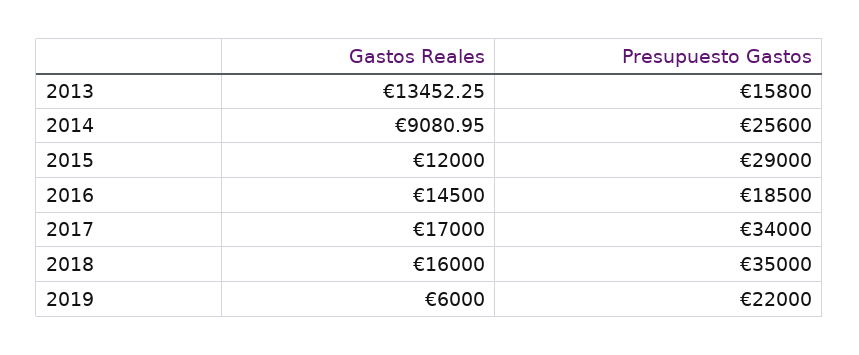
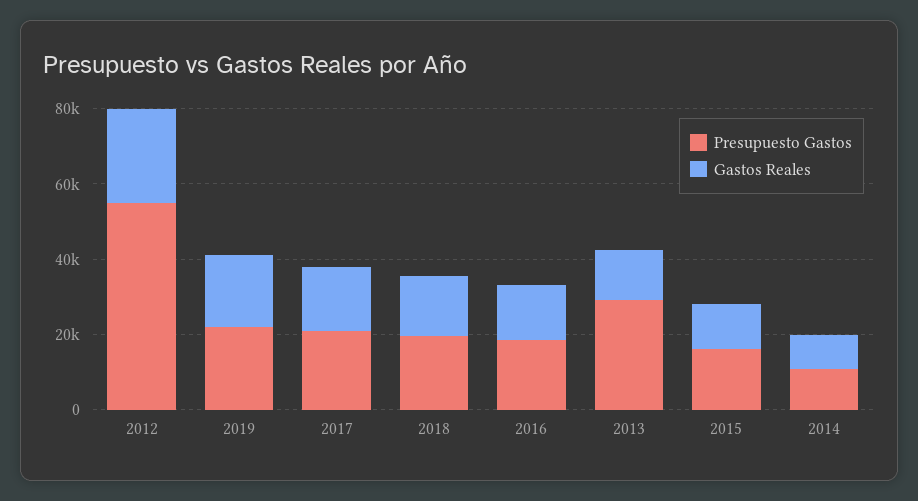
Presupuesto Gastos, 2013: 15800 -> 30000
Presupuesto Gastos, 2014: 25600 -> 10000
Presupuesto Gastos, 2015: 29000 -> 15000
Presupuesto Gastos, 2017: 34000 -> 20000
Presupuesto Gastos, 2018: 35000 -> 20000
Gastos Reales, 2019: 6000 -> 20000
Presupuesto Gastos, 2012: none -> 55000
Gastos Reales, 2012: none -> 25000

